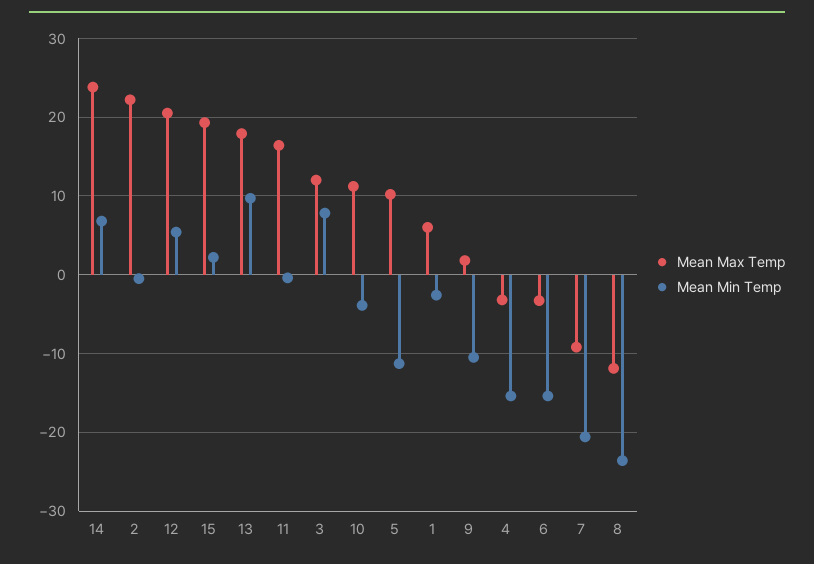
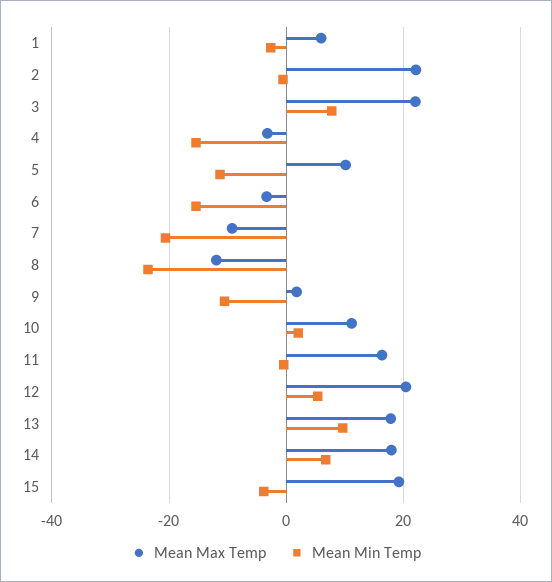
Mean Max Temp, 14: 24 -> 18
Mean Min Temp, 15: 2 -> -4
Mean Max Temp, 3: 12 -> 22
Mean Min Temp, 10: -4 -> 2

